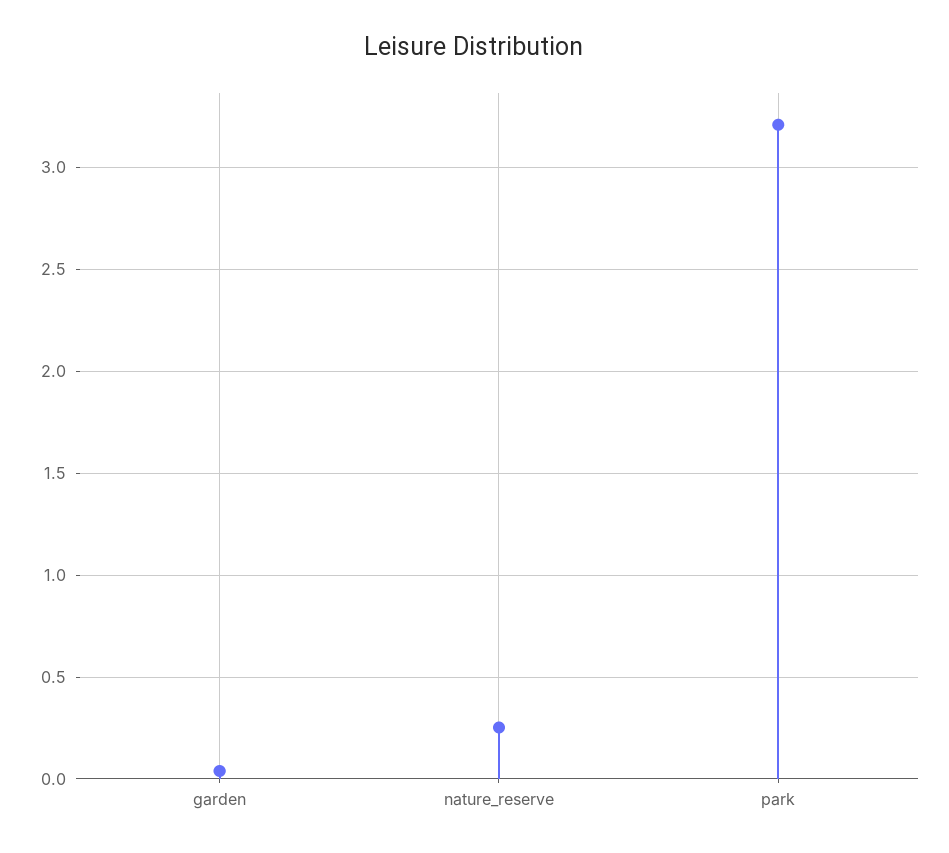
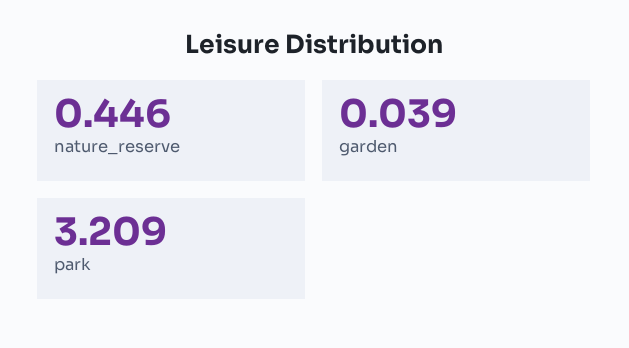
nature_reserve: 0.25 -> 0.446

